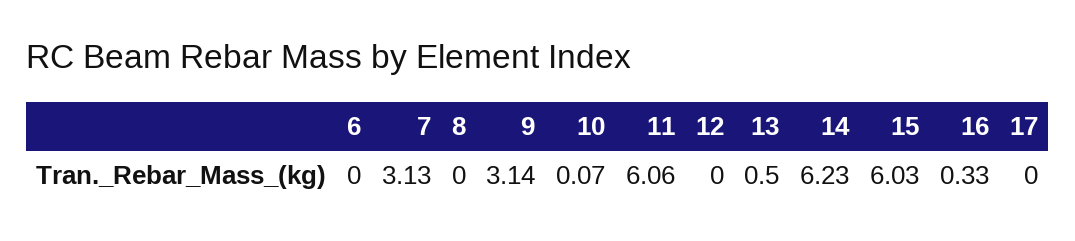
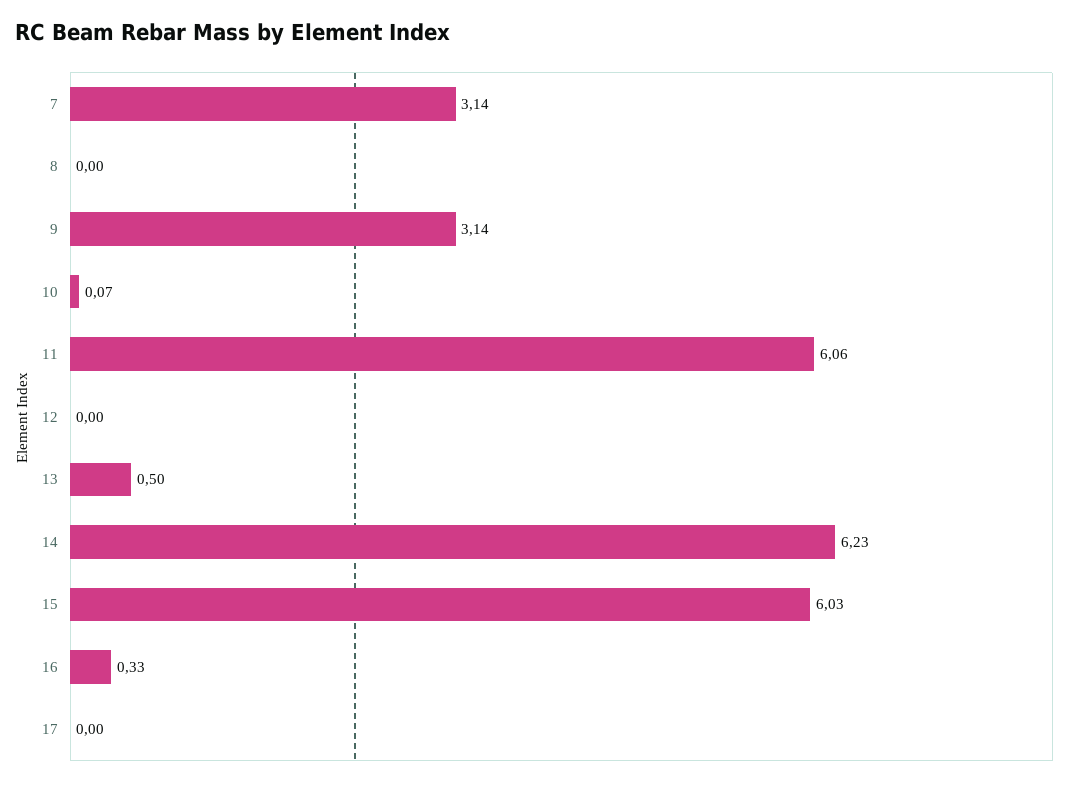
6: 0 -> none
7: 3.13 -> 3.14

